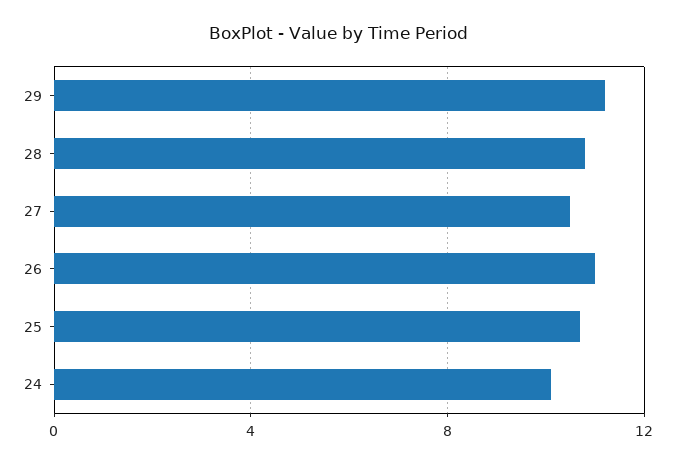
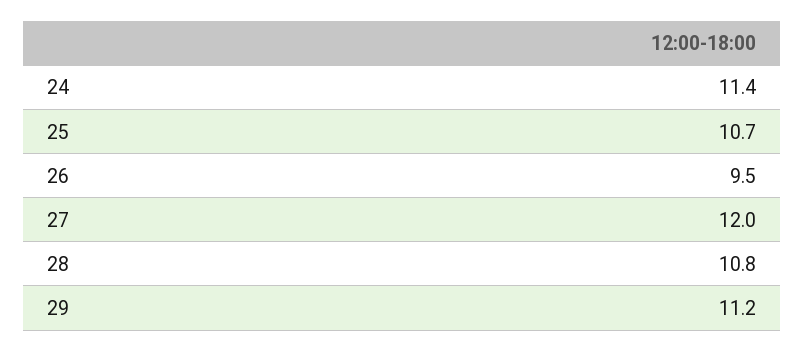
27: 10.5 -> 12
26: 11 -> 9.5
24: 10 -> 11.4

